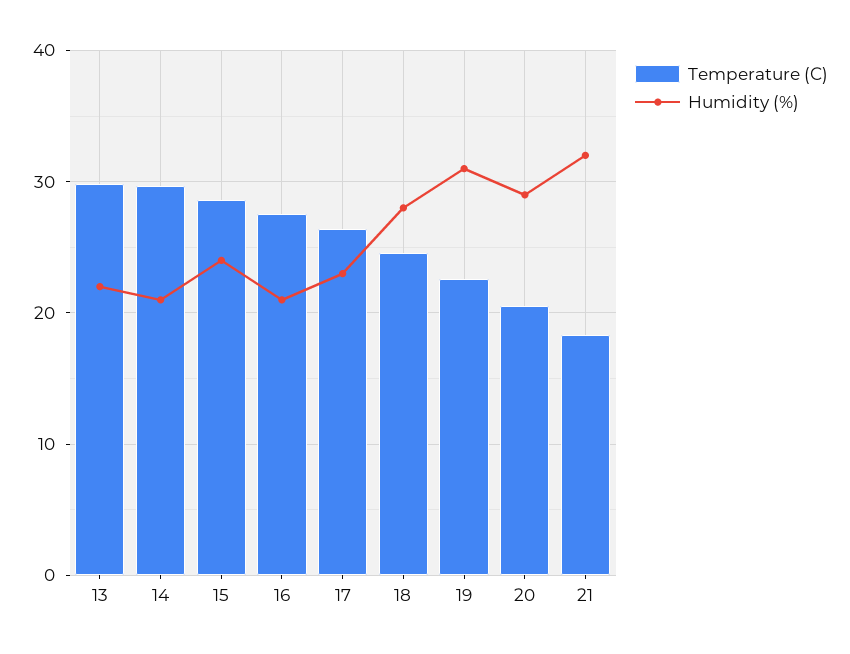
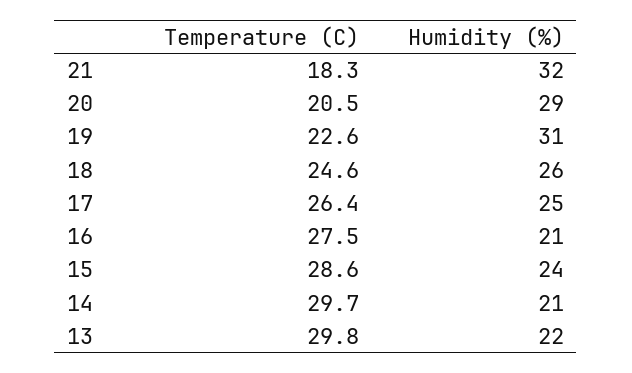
Humidity (%), 17: 23 -> 25
Humidity (%), 18: 28 -> 26

